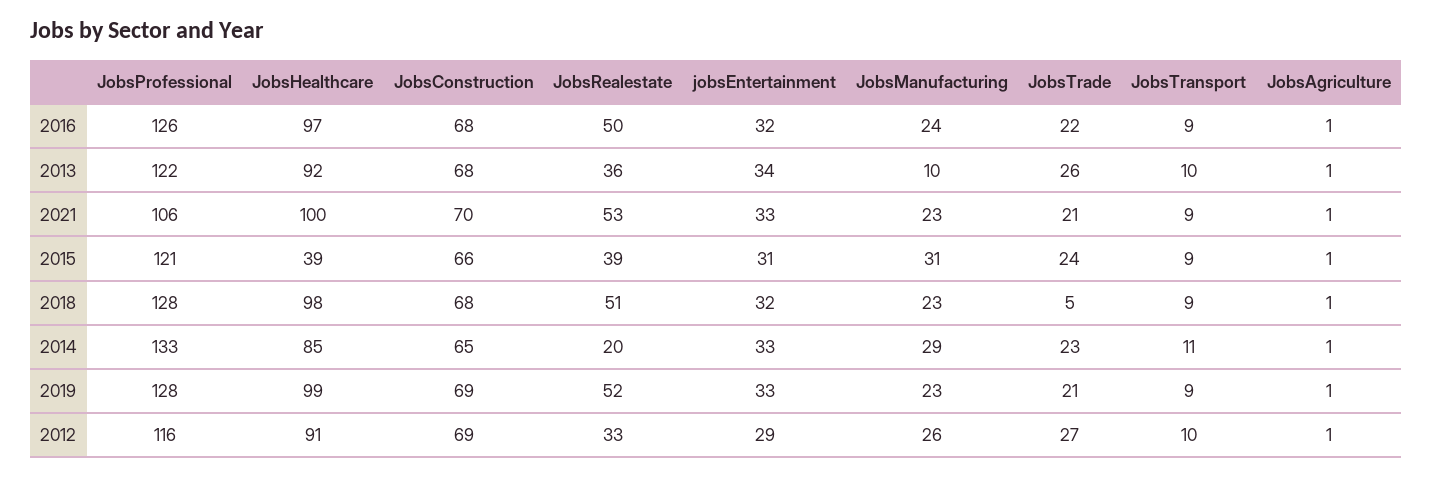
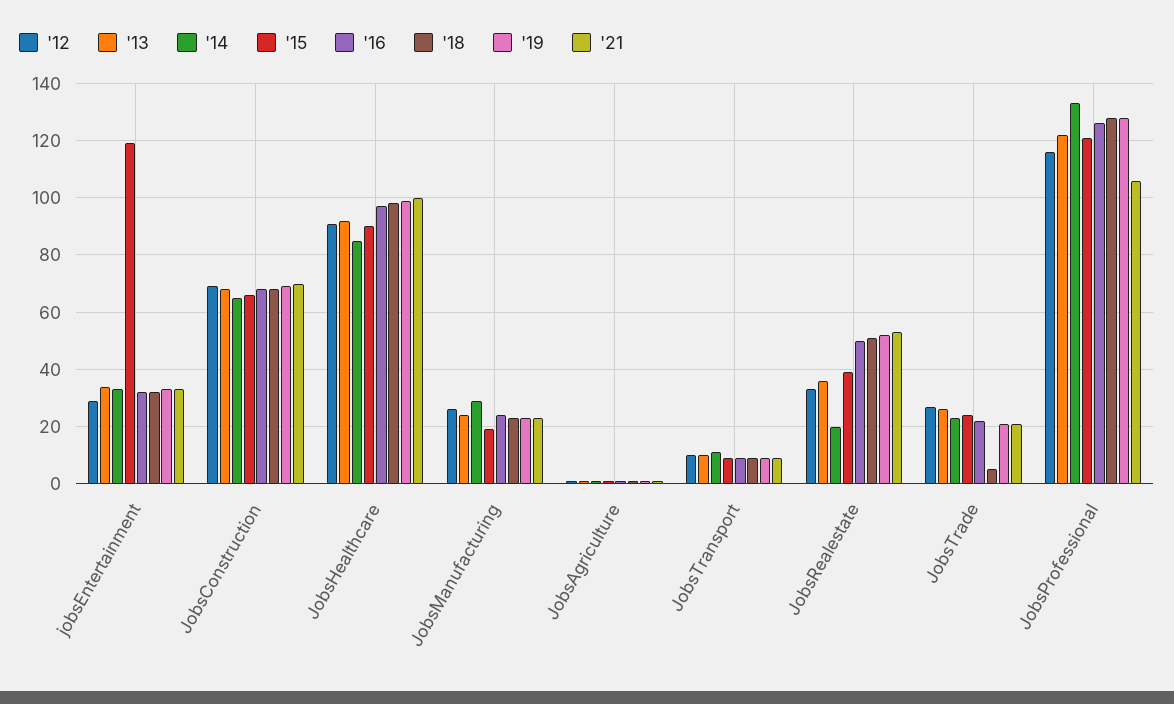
2013, JobsManufacturing: 10 -> 25
2015, JobsHealthcare: 39 -> 90
2015, jobsEntertainment: 31 -> 120
2015, JobsManufacturing: 31 -> 20

